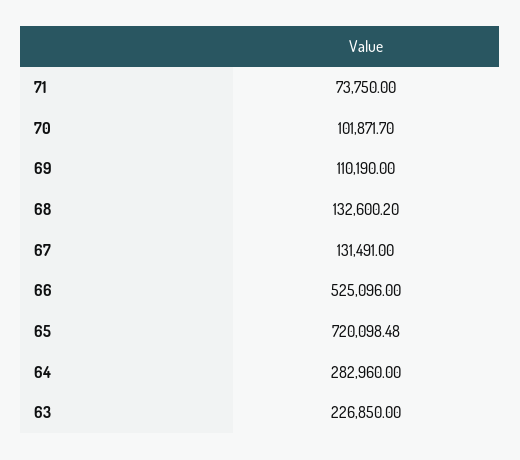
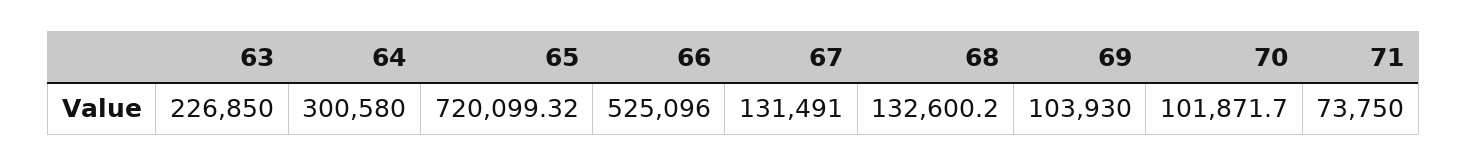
69: 110190 -> 103930
65: 720098.48 -> 720099.32
64: 282960 -> 300580

